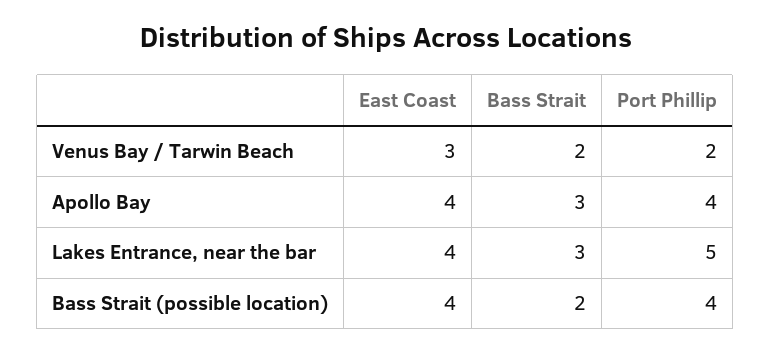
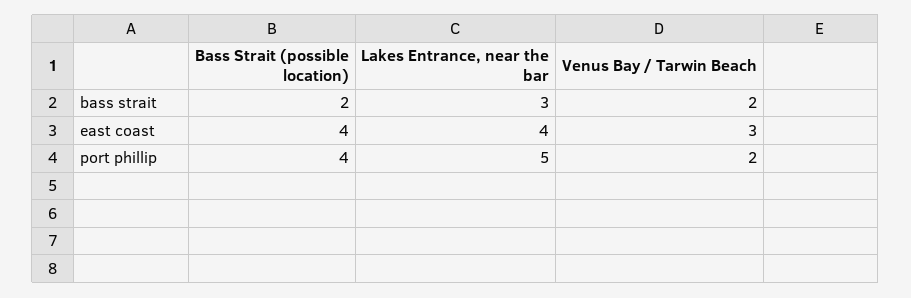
East Coast, Apollo Bay: 4 -> none
Bass Strait, Apollo Bay: 3 -> none
Port Phillip, Apollo Bay: 4 -> none

